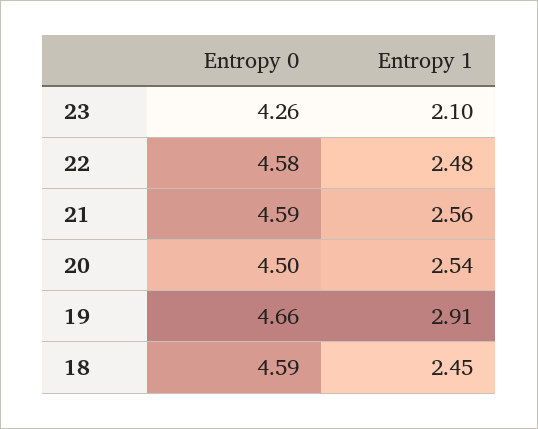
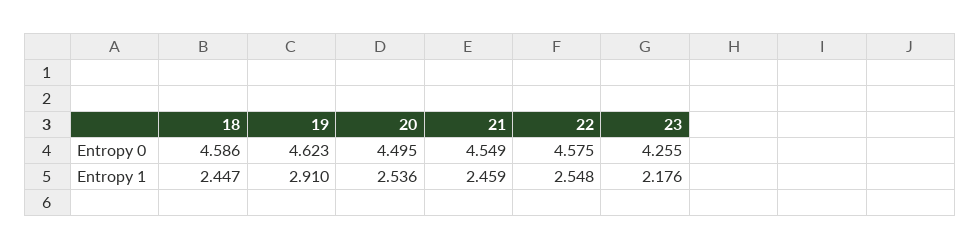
Entropy 1, 23: 2.1 -> 2.176
Entropy 1, 22: 2.48 -> 2.548
Entropy 0, 21: 4.59 -> 4.549
Entropy 1, 21: 2.56 -> 2.459
Entropy 0, 19: 4.66 -> 4.623

